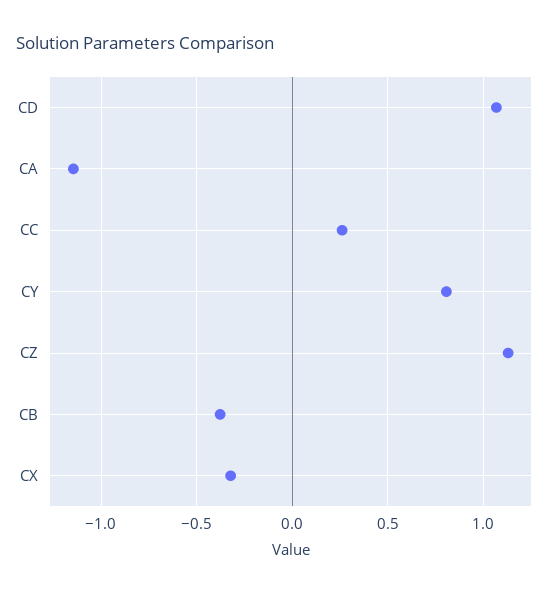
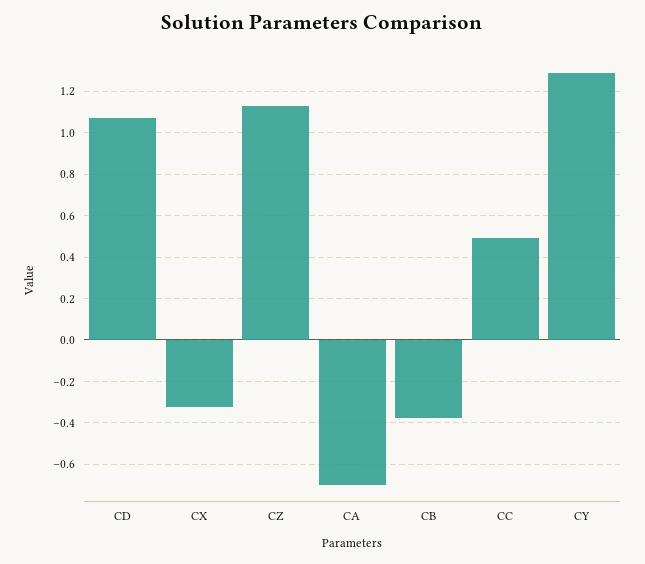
CA: -1.15 -> -0.7
CC: 0.25 -> 0.5
CY: 0.8 -> 1.3

